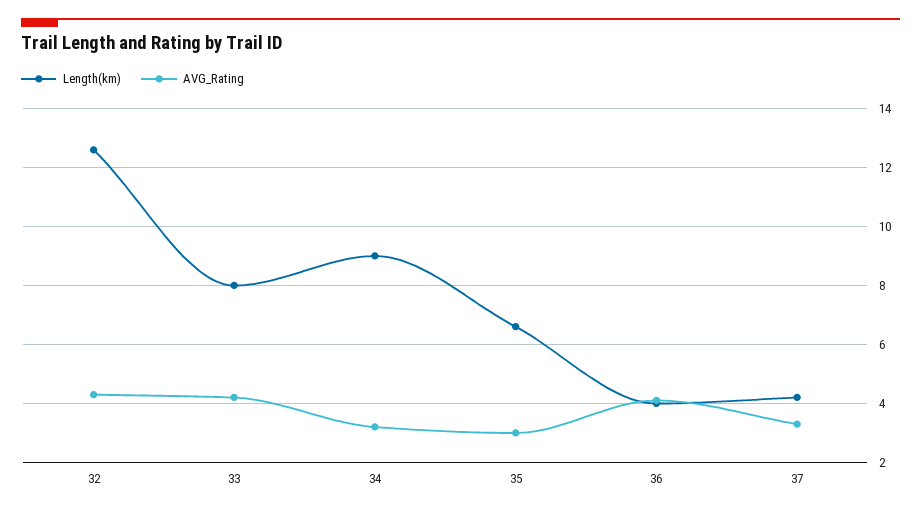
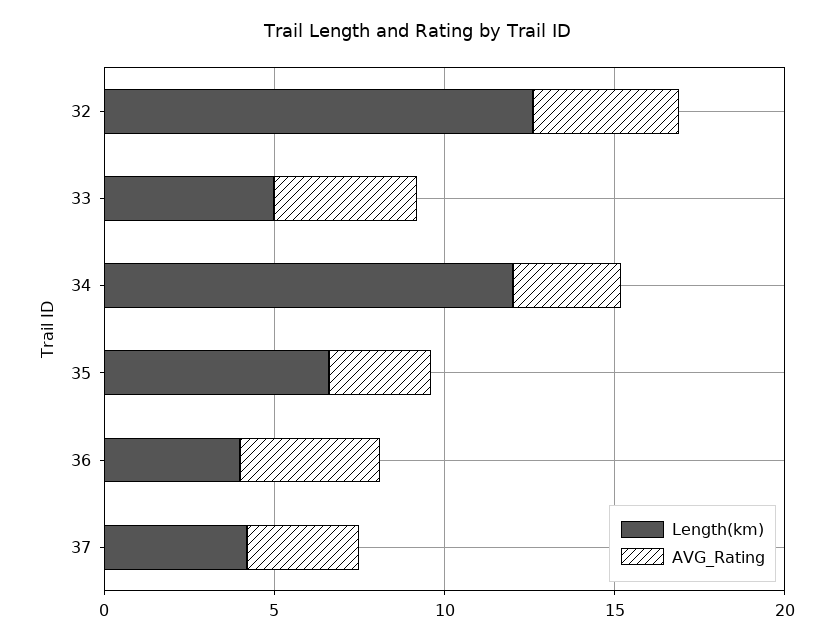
Length(km), 33: 8 -> 5
Length(km), 34: 9 -> 12

